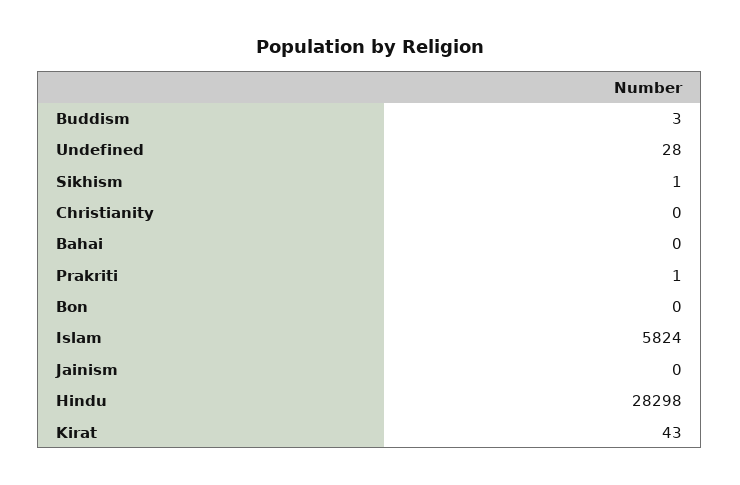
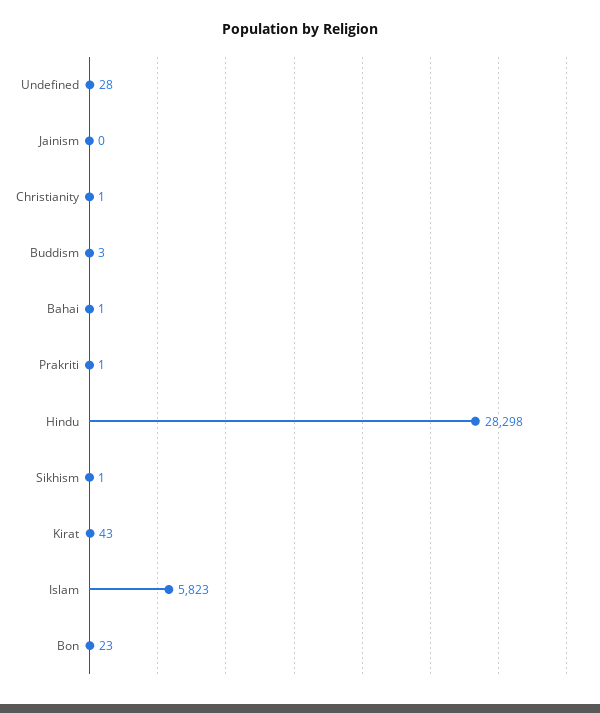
Christianity: 0 -> 1
Bahai: 0 -> 1
Bon: 0 -> 23
Islam: 5824 -> 5823

